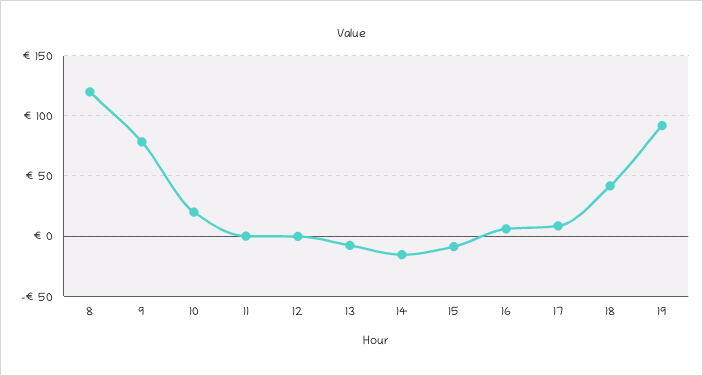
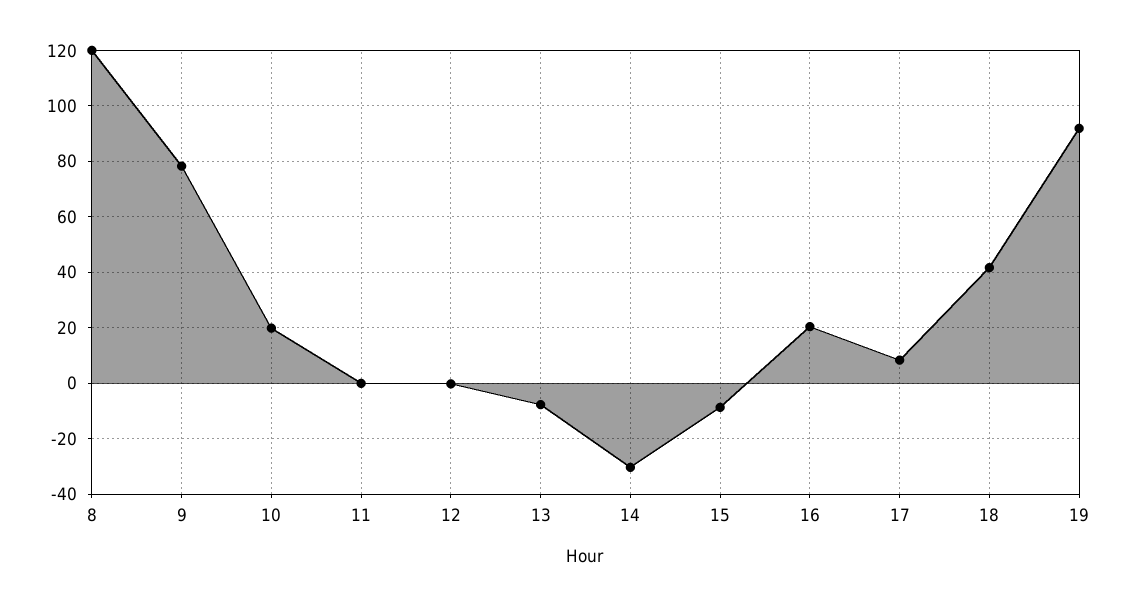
14: -15 -> -30
16: 5 -> 20

